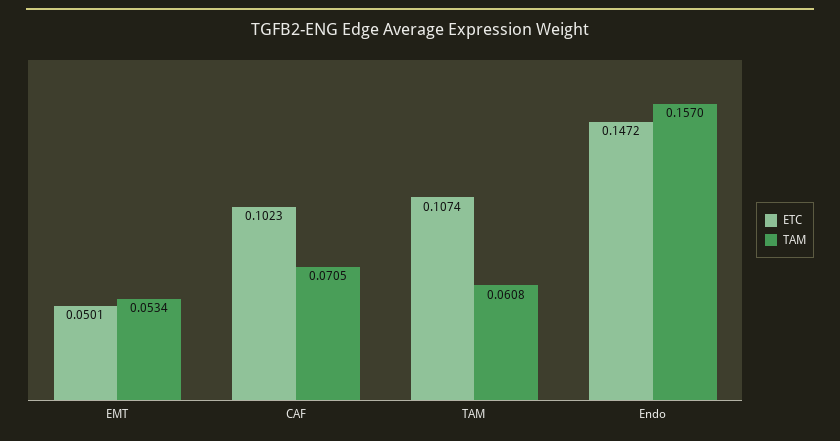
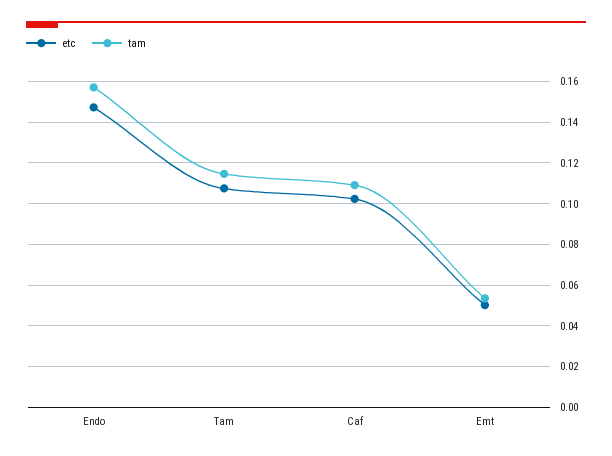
TAM, CAF: 0.0705 -> 0.11
TAM, TAM: 0.0608 -> 0.115

